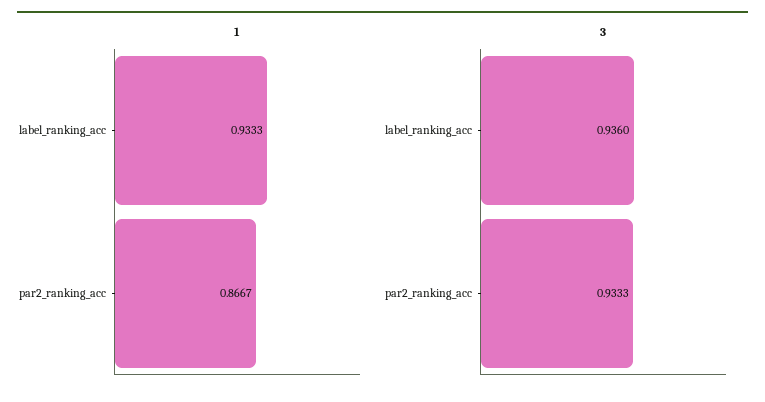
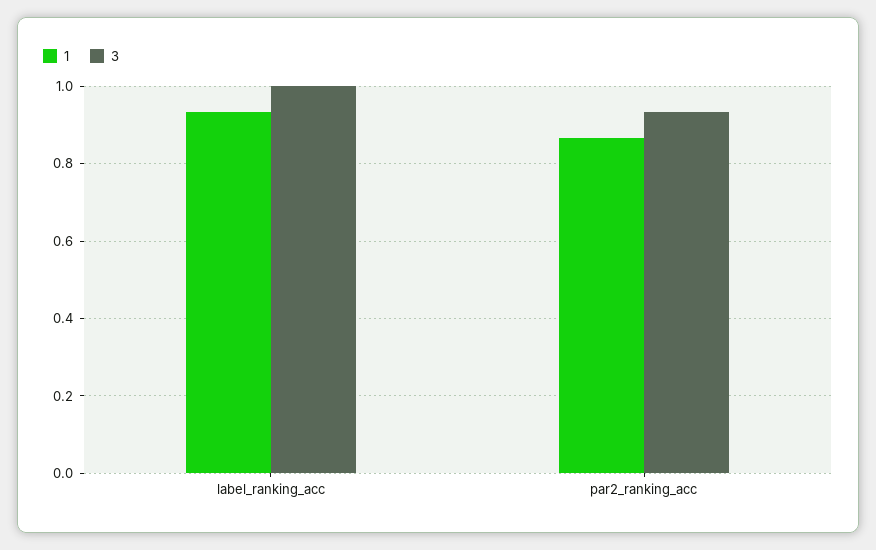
3, label_ranking_acc: 0.936 -> 1

